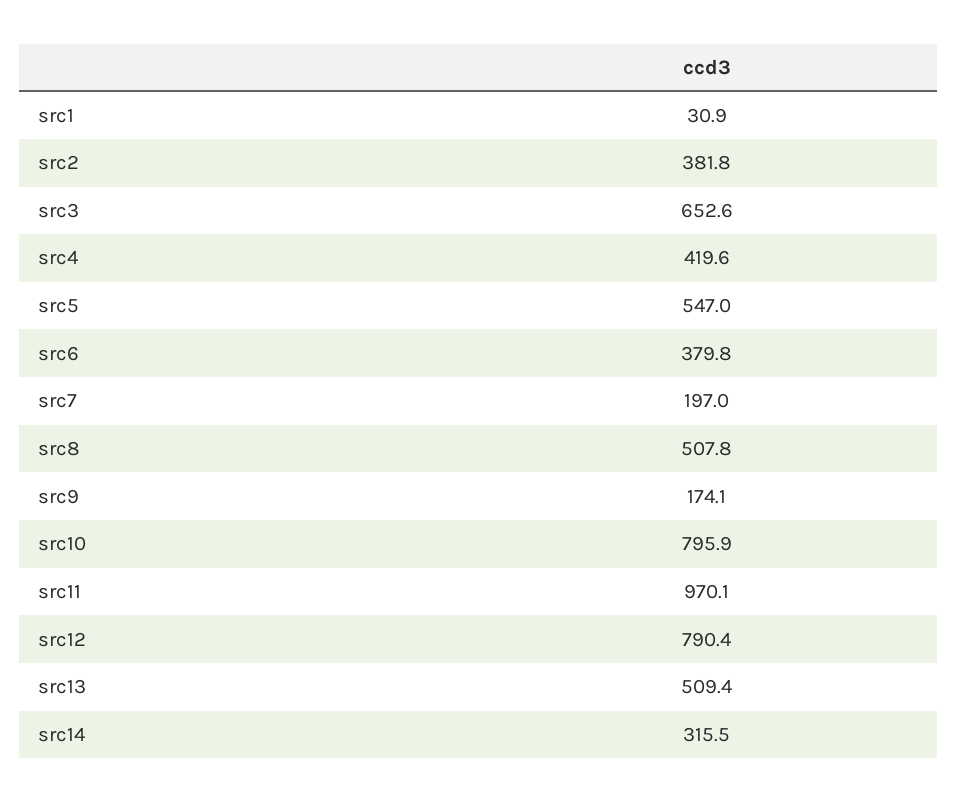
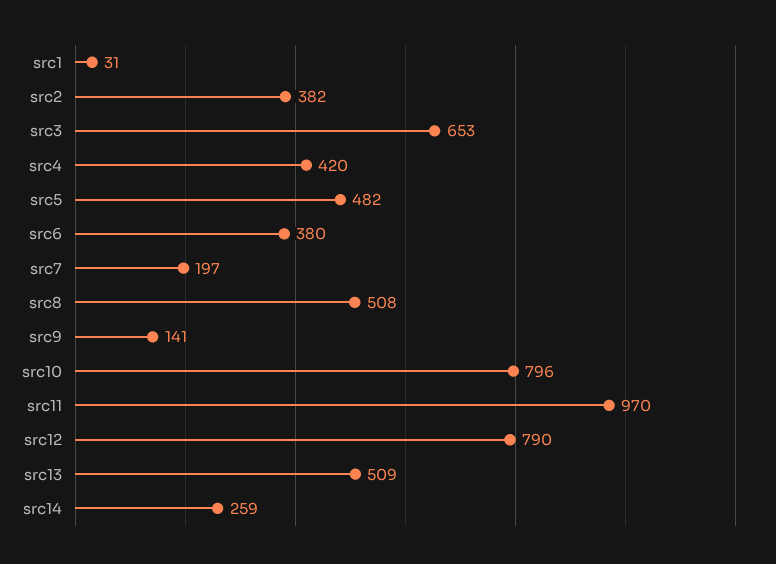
src5: 547 -> 482
src9: 174.1 -> 141
src14: 315.5 -> 259

